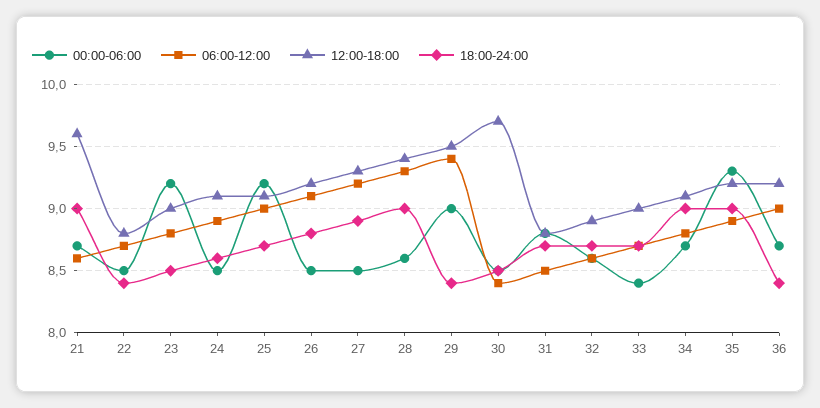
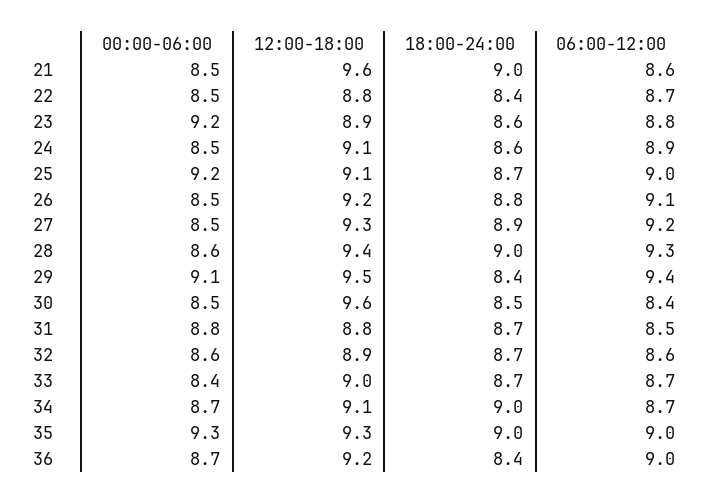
00:00-06:00, 21: 8.7 -> 8.5
12:00-18:00, 23: 9 -> 8.9
18:00-24:00, 23: 8.5 -> 8.6
00:00-06:00, 29: 9 -> 9.1
12:00-18:00, 30: 9.7 -> 9.6
06:00-12:00, 34: 8.8 -> 8.7
06:00-12:00, 35: 8.9 -> 9
12:00-18:00, 35: 9.2 -> 9.3

